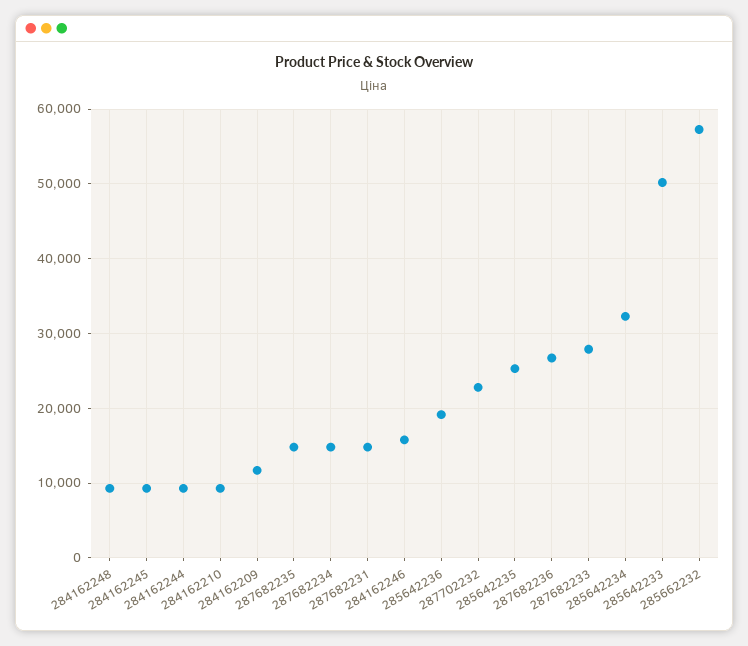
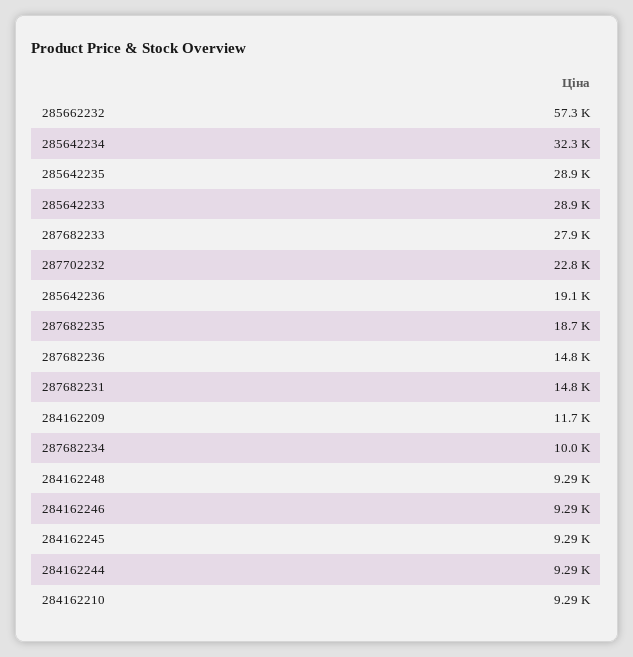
287682235: 15000 -> 18700
287682234: 15000 -> 10000
284162246: 16000 -> 9290
285642235: 25000 -> 28900
287682236: 27000 -> 14800
285642233: 50000 -> 28900

